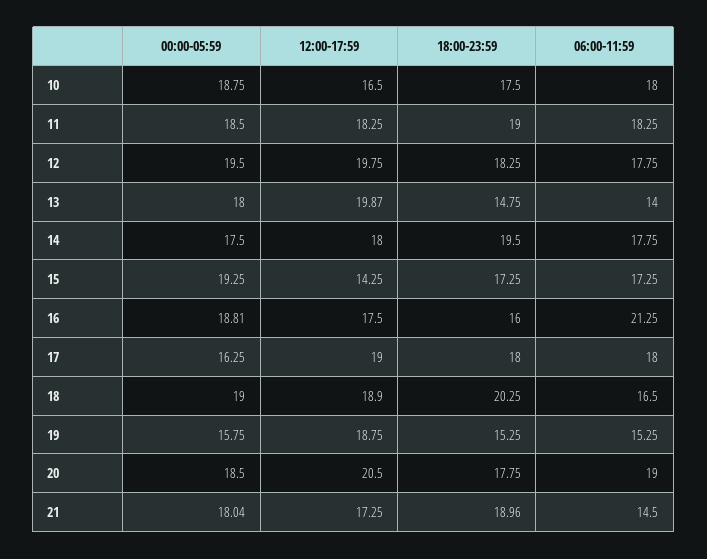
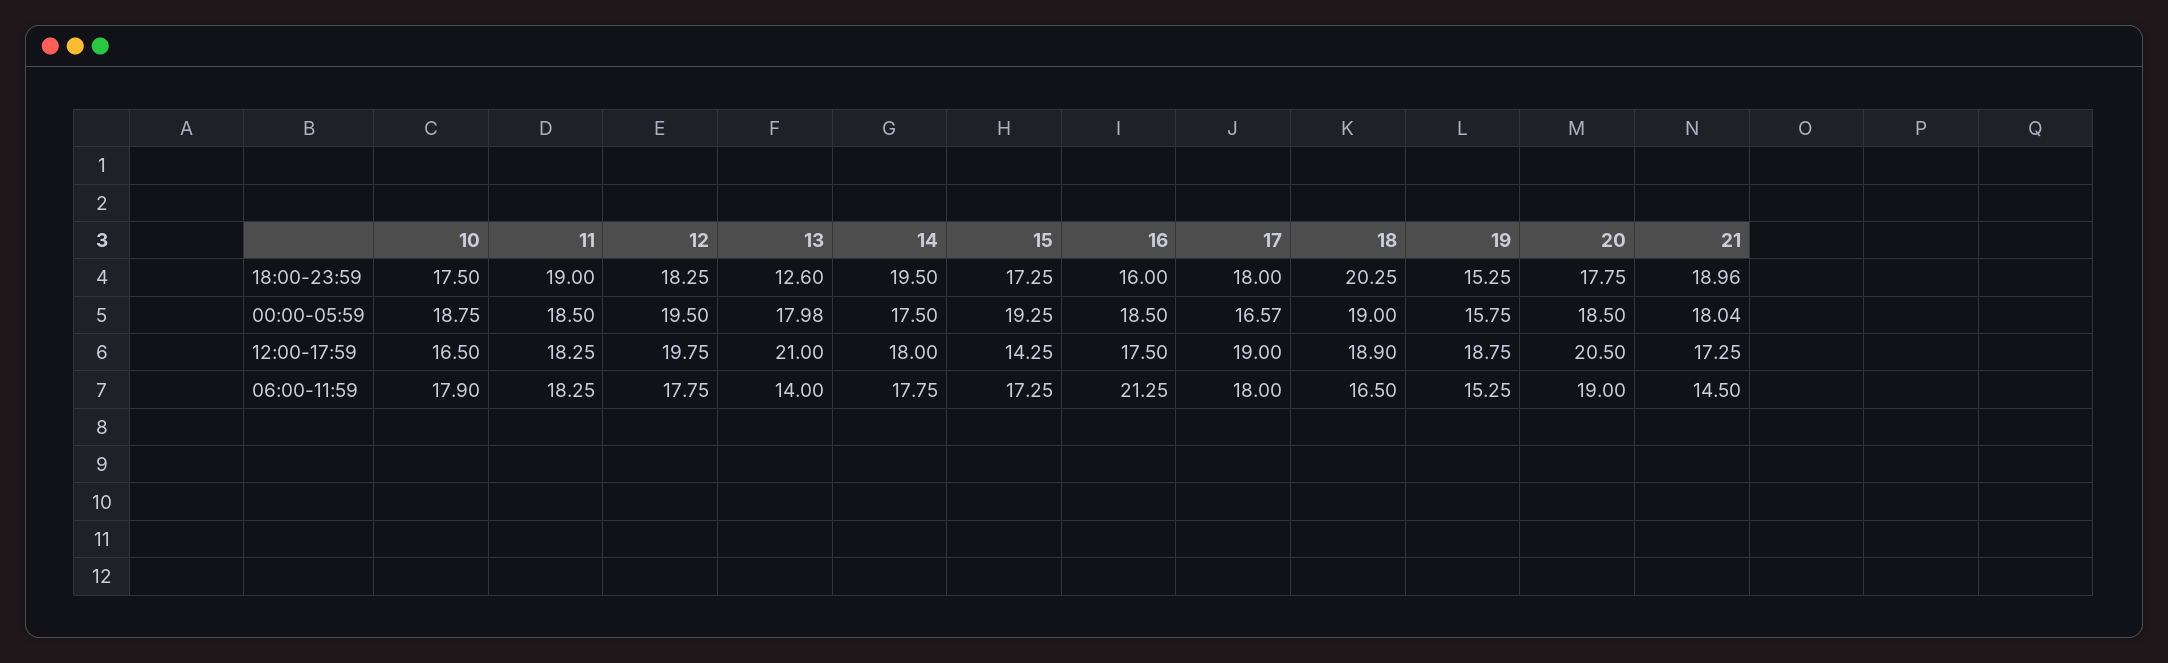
06:00-11:59, 10: 18 -> 17.9
00:00-05:59, 13: 18 -> 17.98
12:00-17:59, 13: 19.87 -> 21
18:00-23:59, 13: 14.75 -> 12.6
00:00-05:59, 16: 18.81 -> 18.5
00:00-05:59, 17: 16.25 -> 16.57

